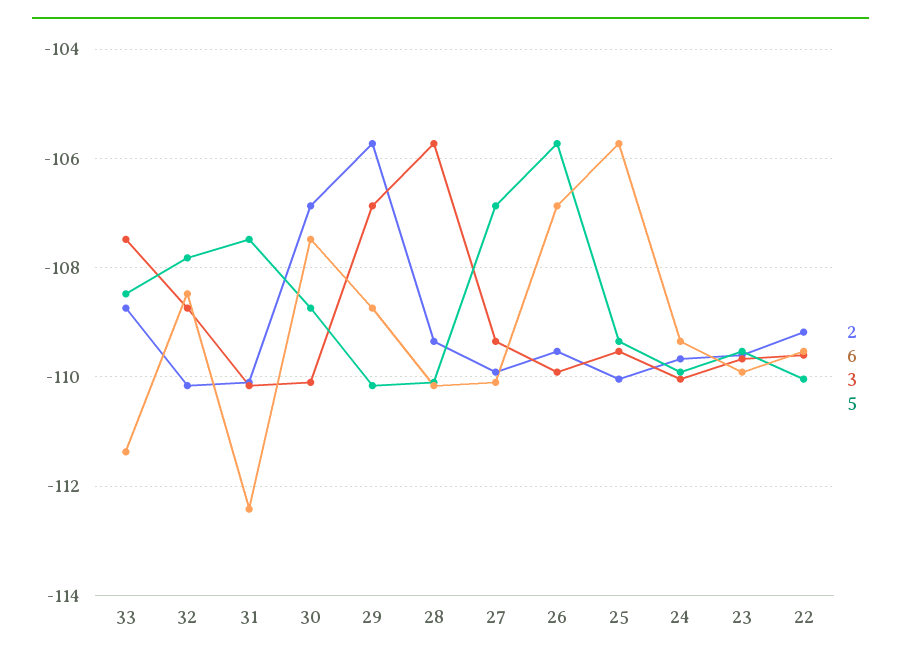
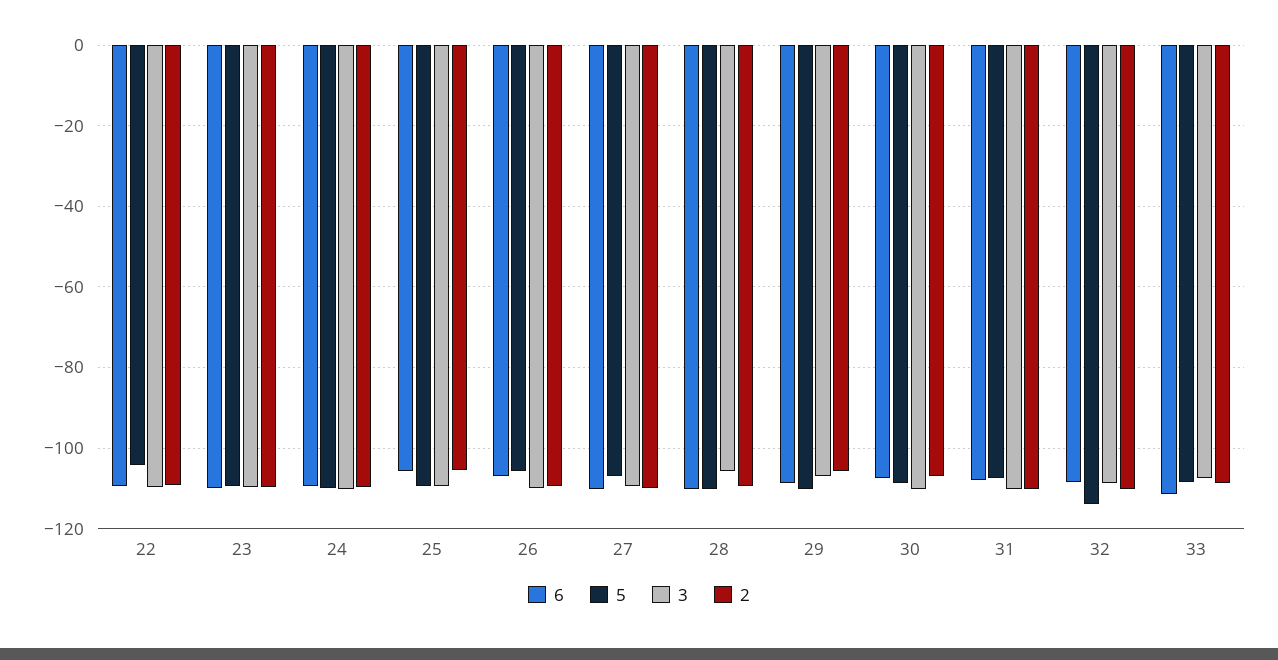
5, 32: -107.8 -> -114
6, 31: -112.4 -> -108
2, 25: -110 -> -106
5, 22: -110 -> -104

